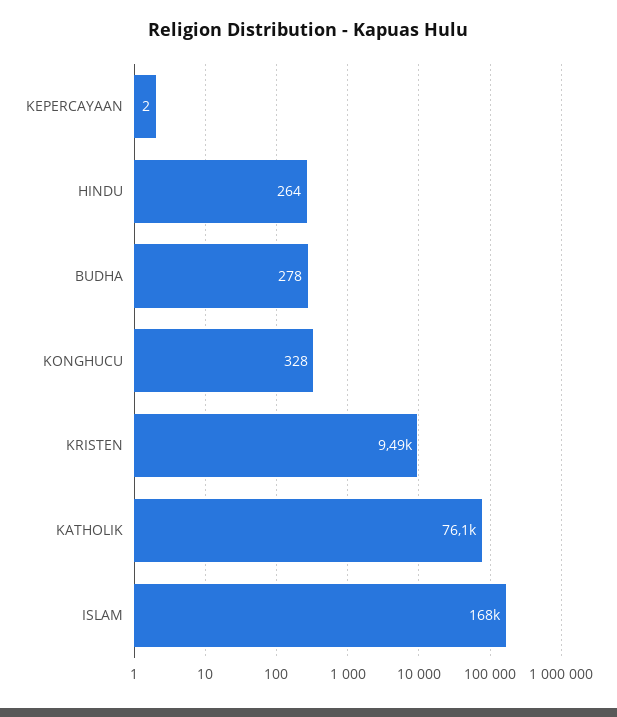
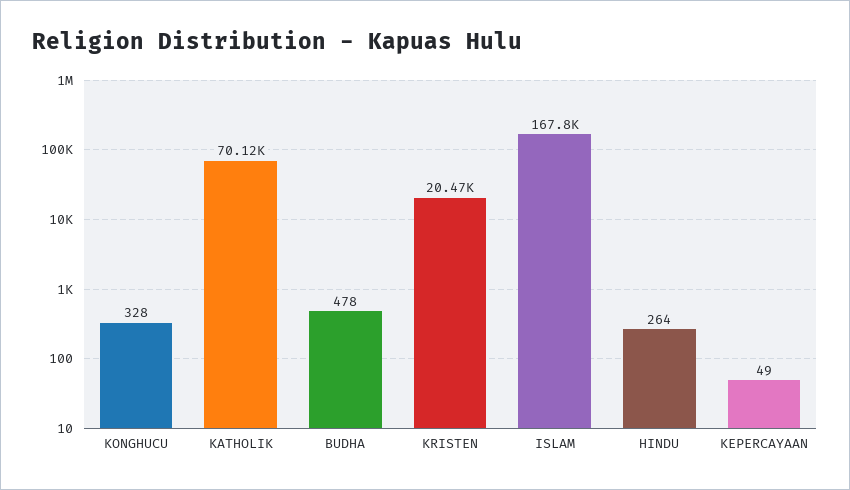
KEPERCAYAAN: 2 -> 49
BUDHA: 278 -> 478
KRISTEN: 9490 -> 20470
KATHOLIK: 76100 -> 70120

